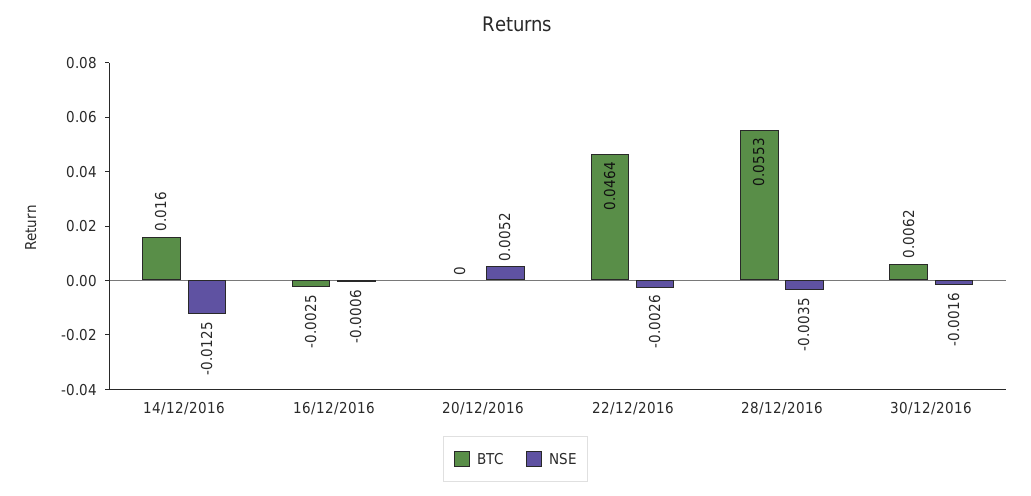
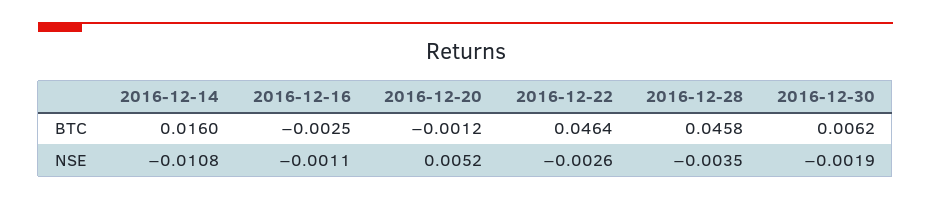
NSE, 14/12/2016: -0.0125 -> -0.0108
NSE, 16/12/2016: -0.0006 -> -0.0011
BTC, 20/12/2016: 0 -> -0.0012
BTC, 28/12/2016: 0.0553 -> 0.0458
NSE, 30/12/2016: -0.0016 -> -0.0019

